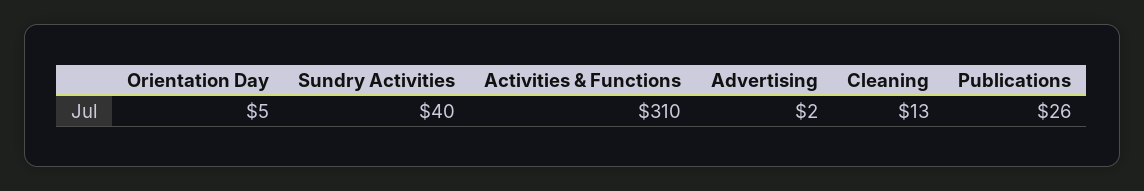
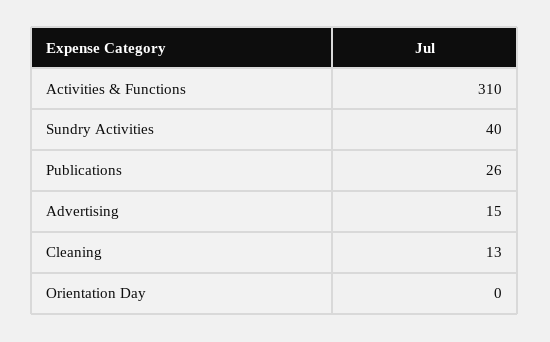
Orientation Day: 5 -> 0
Advertising: 2 -> 15

